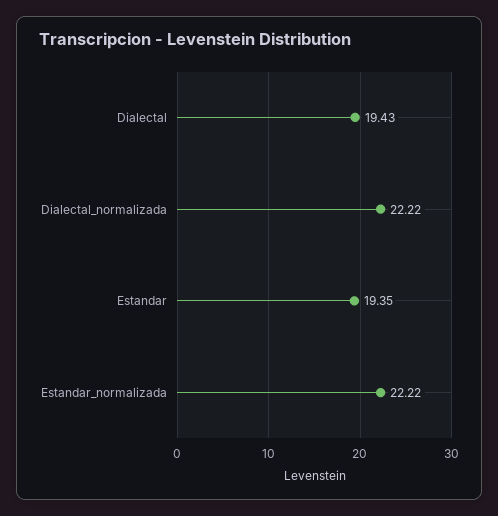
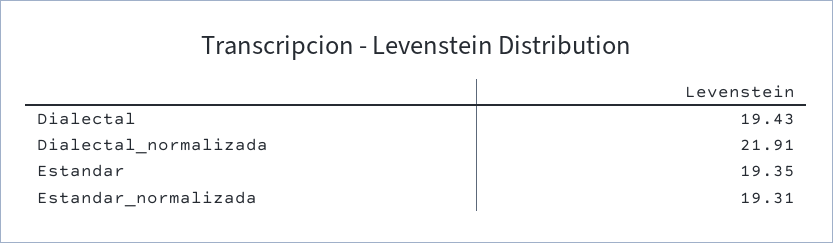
Dialectal_normalizada: 22.22 -> 21.91
Estandar_normalizada: 22.22 -> 19.31

